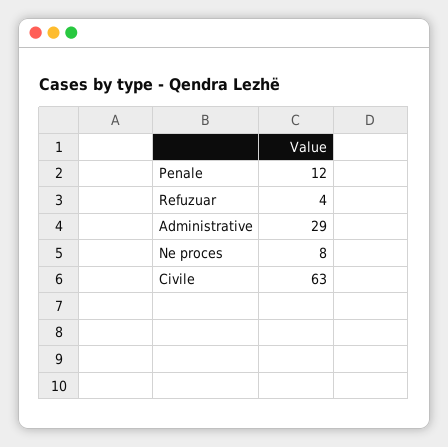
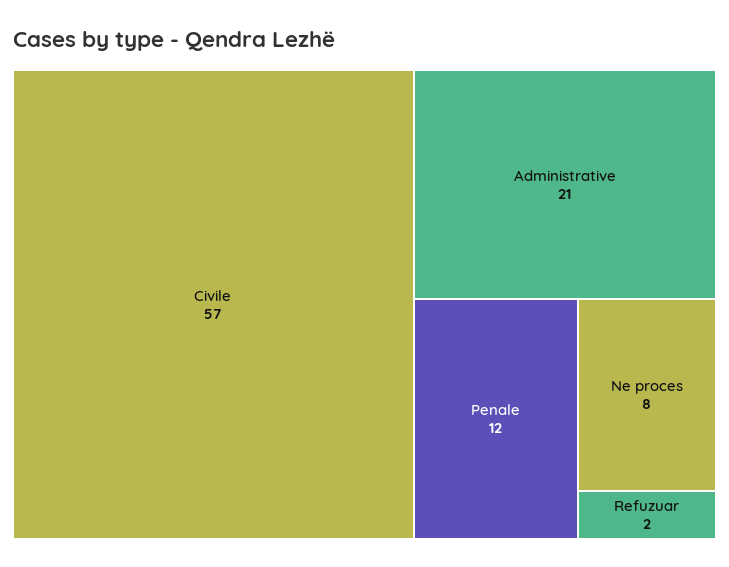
Refuzuar: 4 -> 2
Administrative: 29 -> 21
Civile: 63 -> 57

